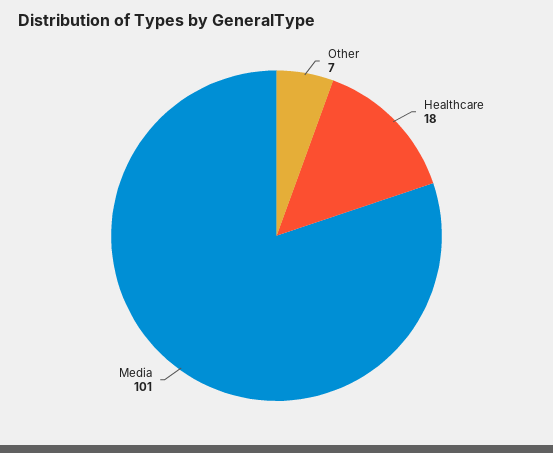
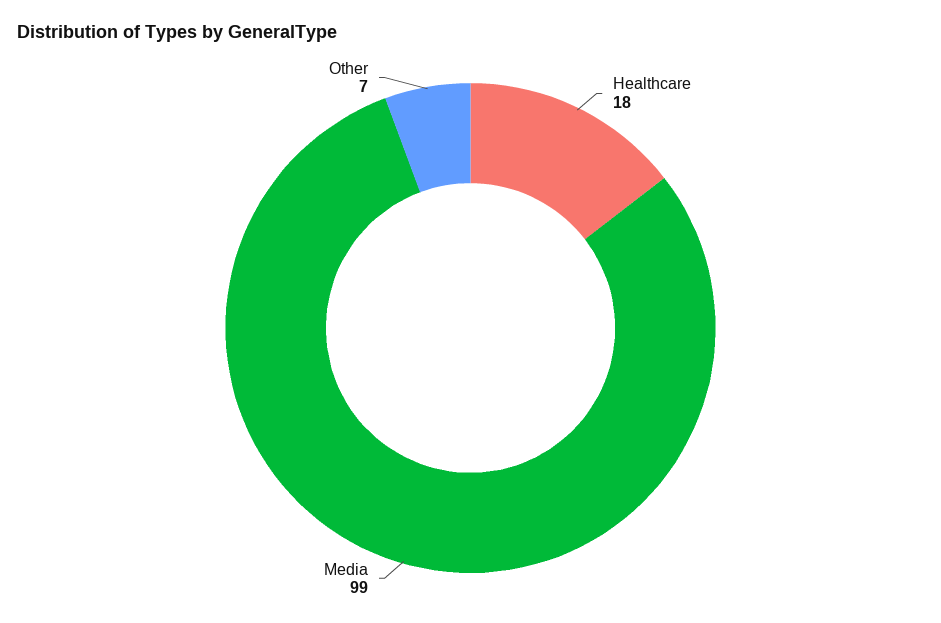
Media: 101 -> 99

